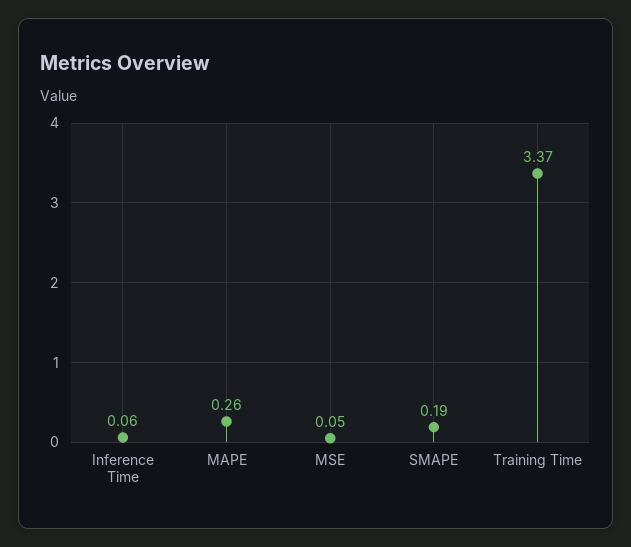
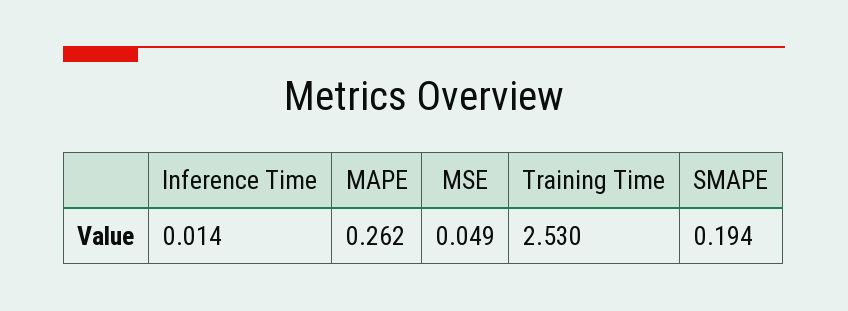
Inference Time: 0.06 -> 0.014
Training Time: 3.37 -> 2.53

